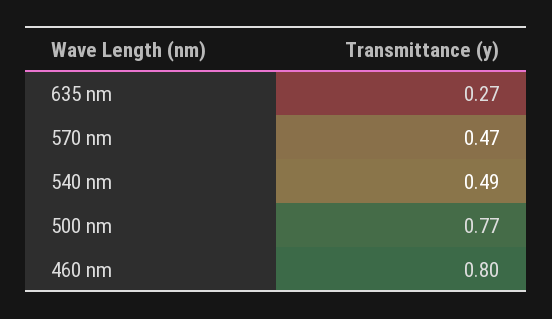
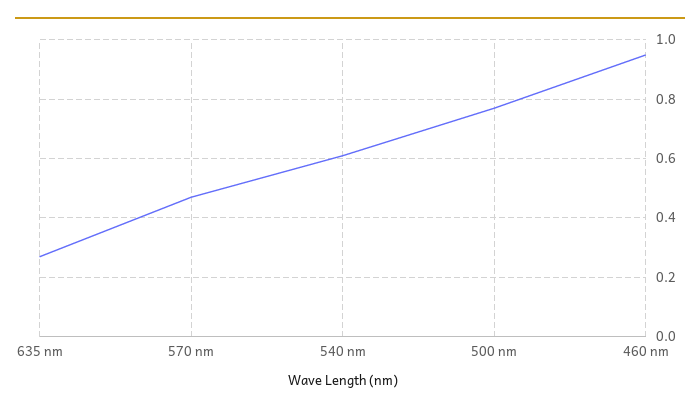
540 nm: 0.49 -> 0.6
460 nm: 0.8 -> 0.95

